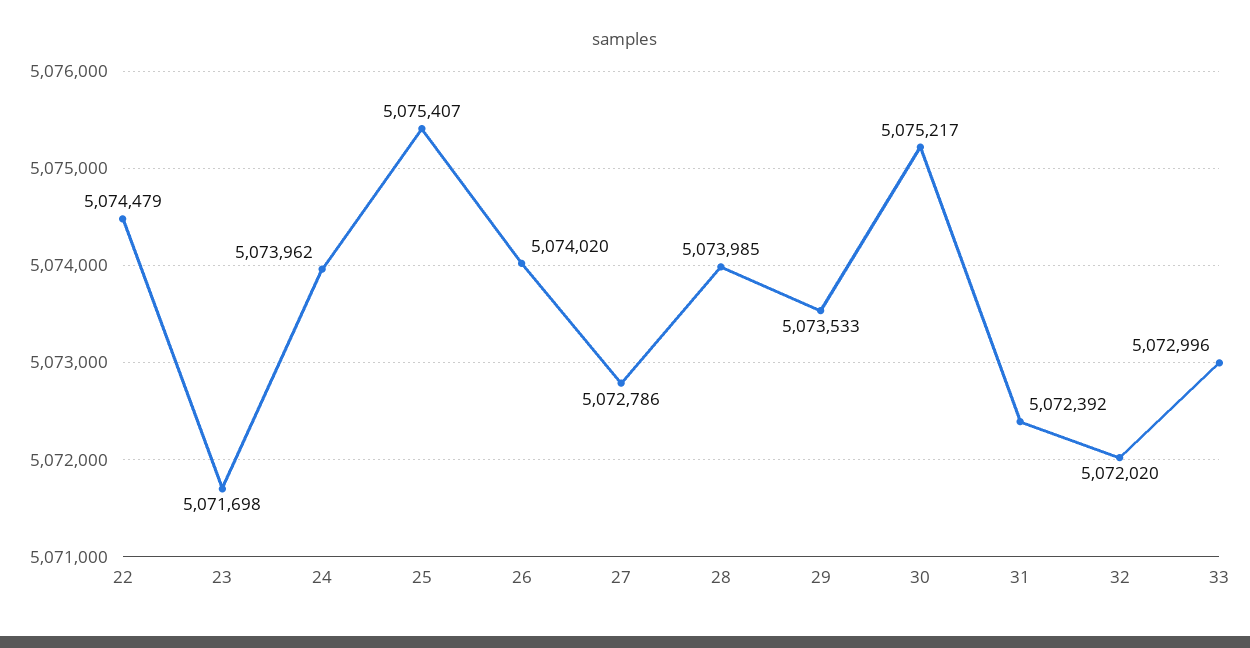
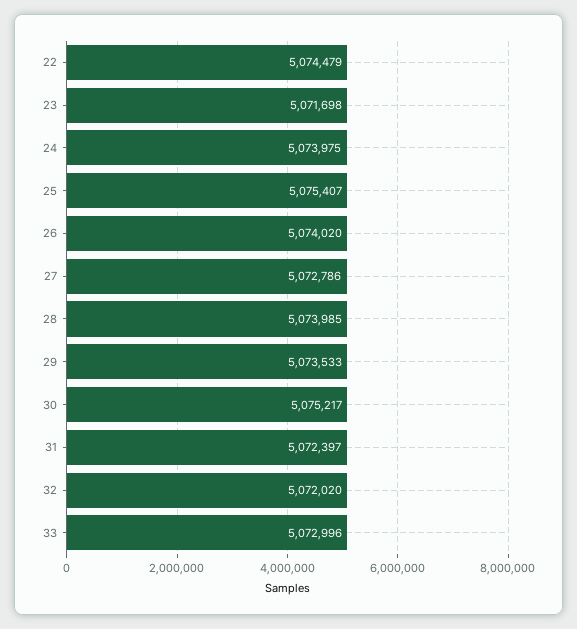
24: 5073962 -> 5073975
31: 5072392 -> 5072397

